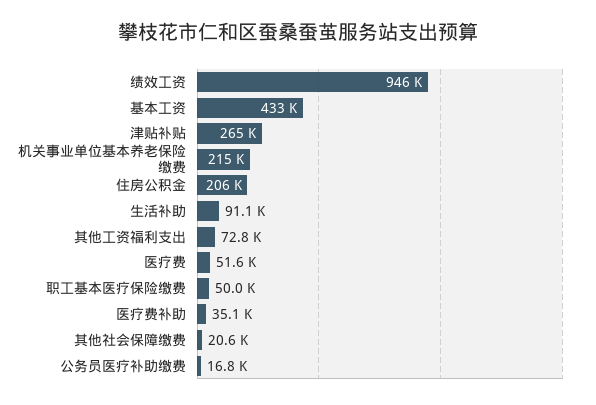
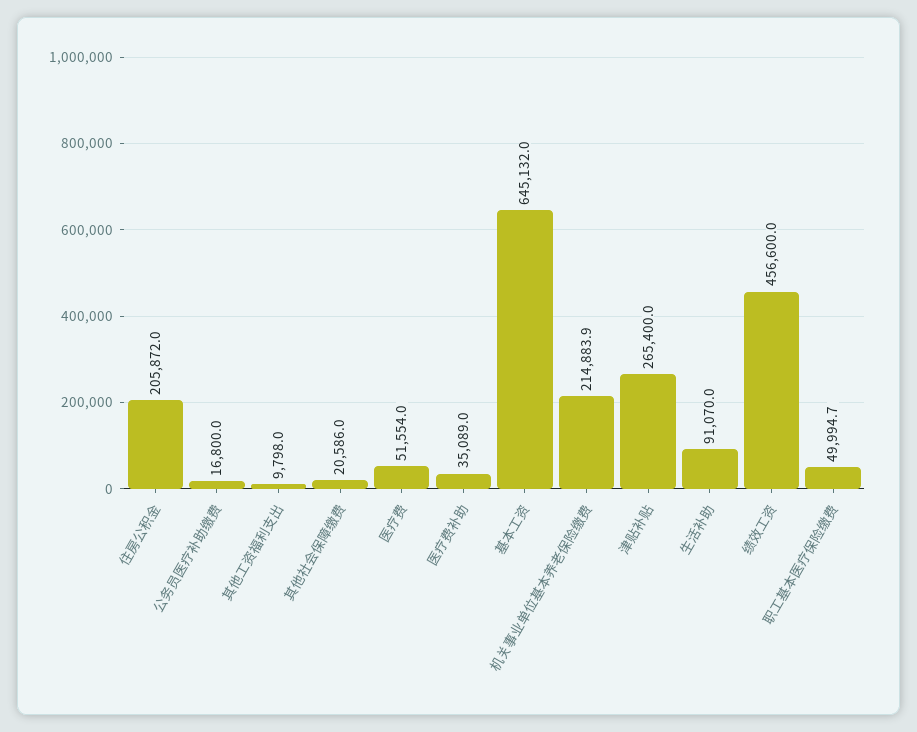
绩效工资: 946000 -> 456600
基本工资: 433000 -> 645132
其他工资福利支出: 72800 -> 9798

